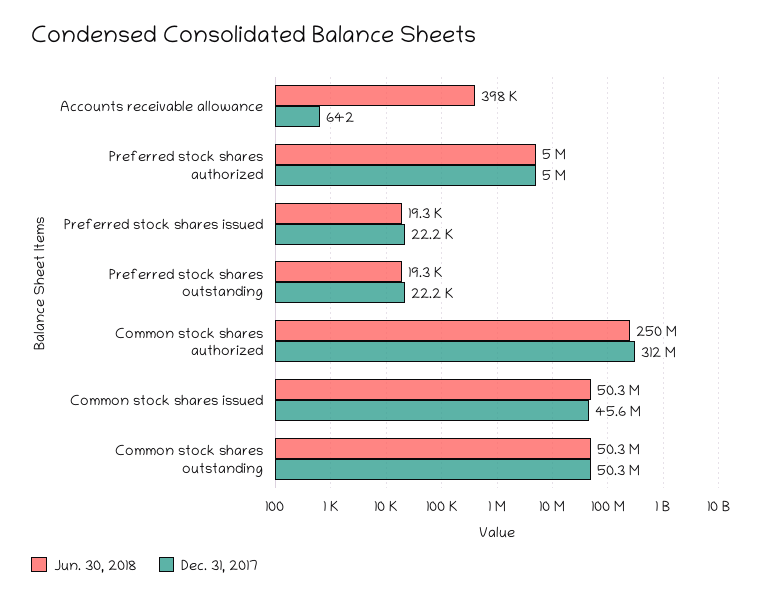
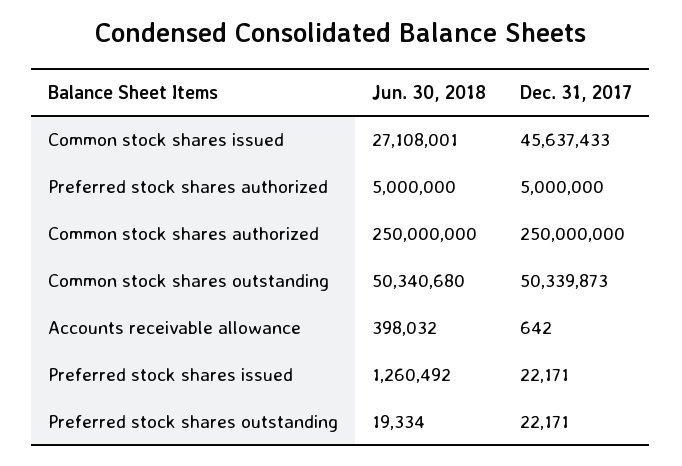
Jun. 30, 2018, Preferred stock shares issued: 19300 -> 1260492
Dec. 31, 2017, Common stock shares authorized: 312000000 -> 250000000
Jun. 30, 2018, Common stock shares issued: 50300000 -> 27108001

